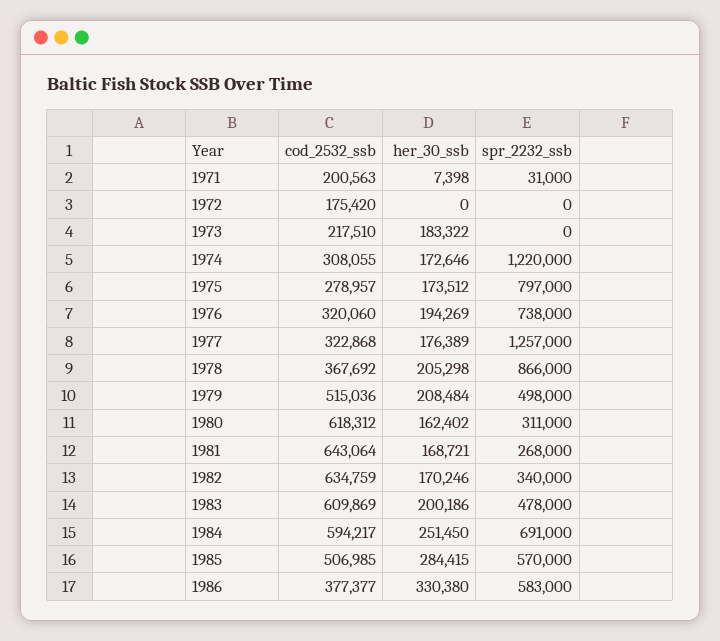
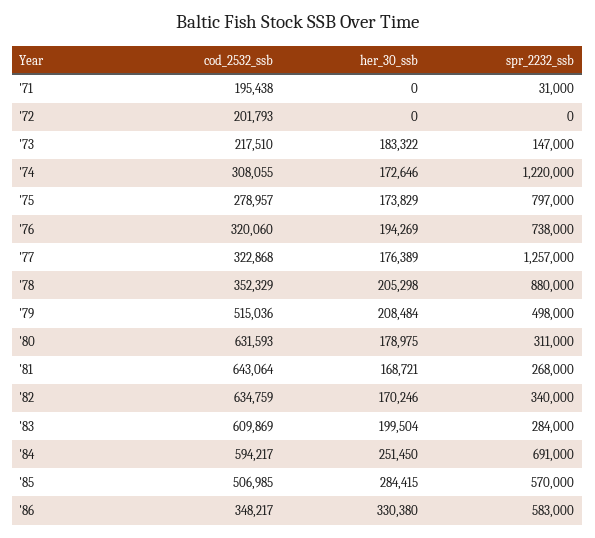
cod_2532_ssb, 1971: 200563 -> 195438
her_30_ssb, 1971: 7398 -> 0
cod_2532_ssb, 1972: 175420 -> 201793
spr_2232_ssb, 1973: 0 -> 147000
her_30_ssb, 1975: 173512 -> 173829
cod_2532_ssb, 1978: 367692 -> 352329
spr_2232_ssb, 1978: 866000 -> 880000
cod_2532_ssb, 1980: 618312 -> 631593
her_30_ssb, 1980: 162402 -> 178975
her_30_ssb, 1983: 200186 -> 199504
spr_2232_ssb, 1983: 478000 -> 284000
cod_2532_ssb, 1986: 377377 -> 348217

